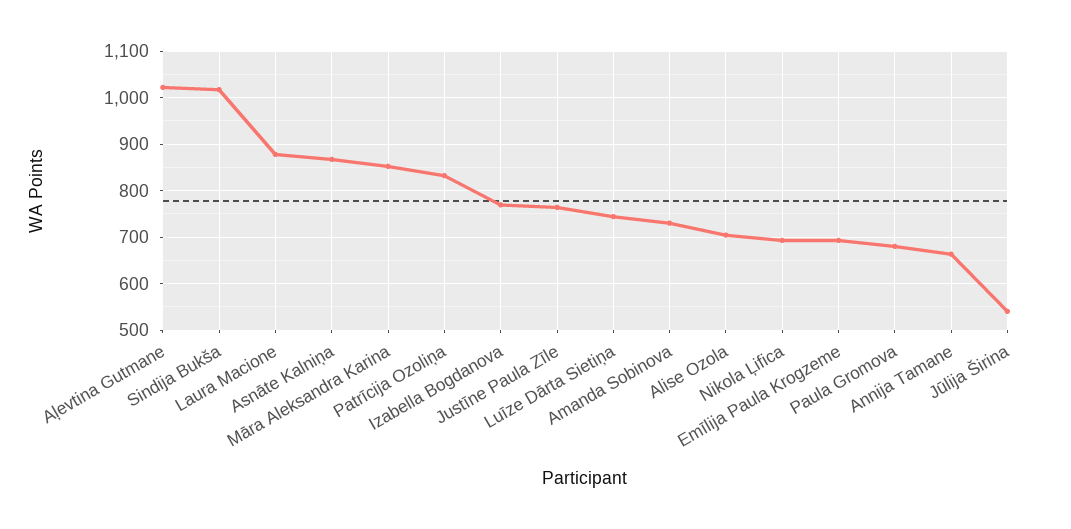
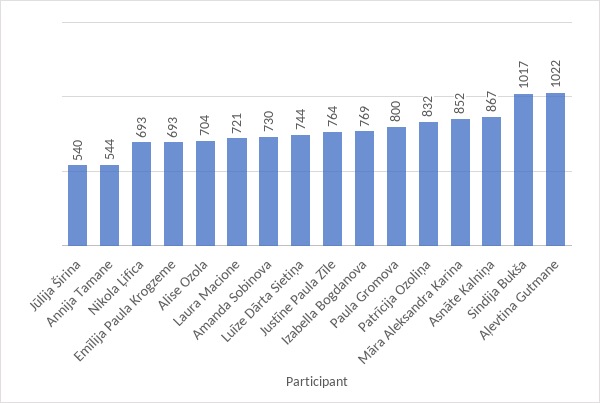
Laura Macione: 880 -> 721
Paula Gromova: 680 -> 800
Annija Tamane: 660 -> 544

